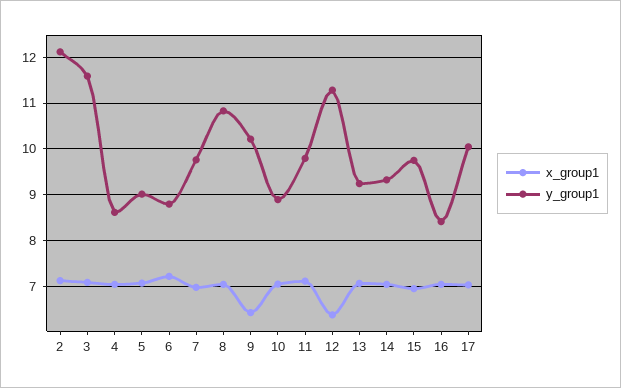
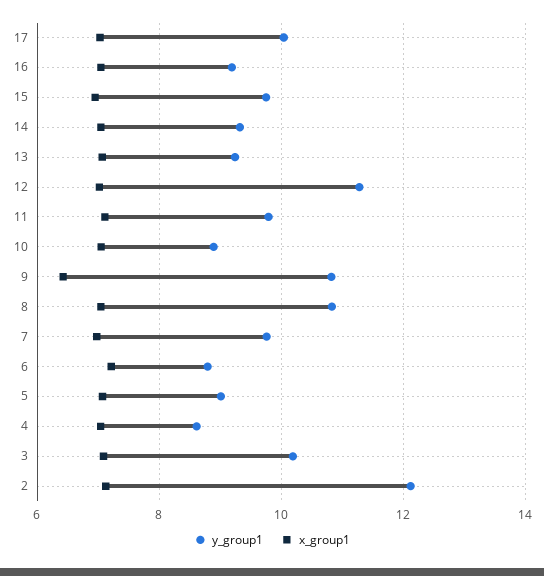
y_group1, 3: 11.6 -> 10.2
y_group1, 9: 10.2 -> 10.8
x_group1, 12: 6.4 -> 7
y_group1, 16: 8.4 -> 9.2

